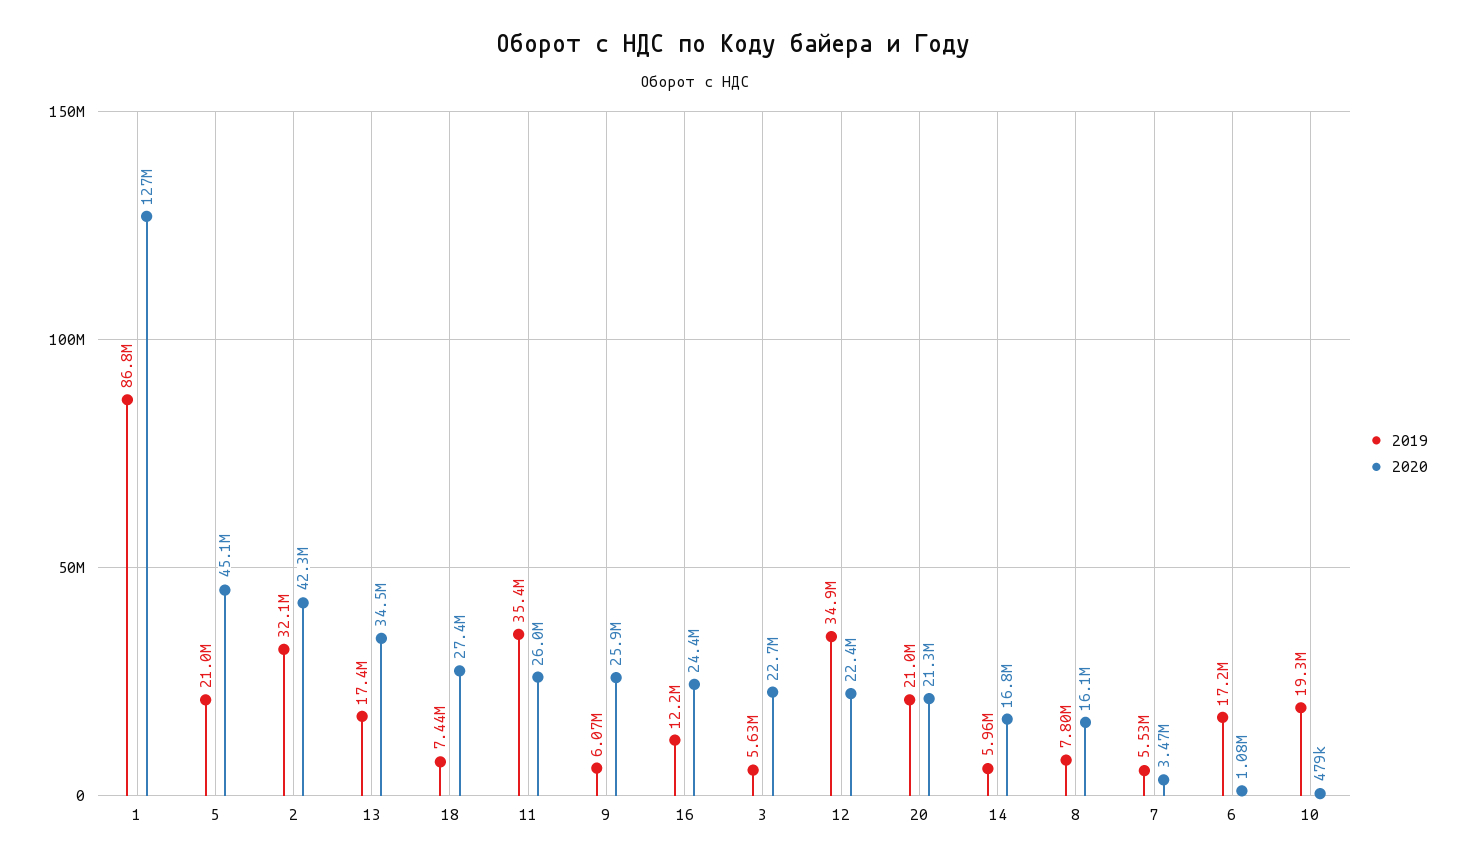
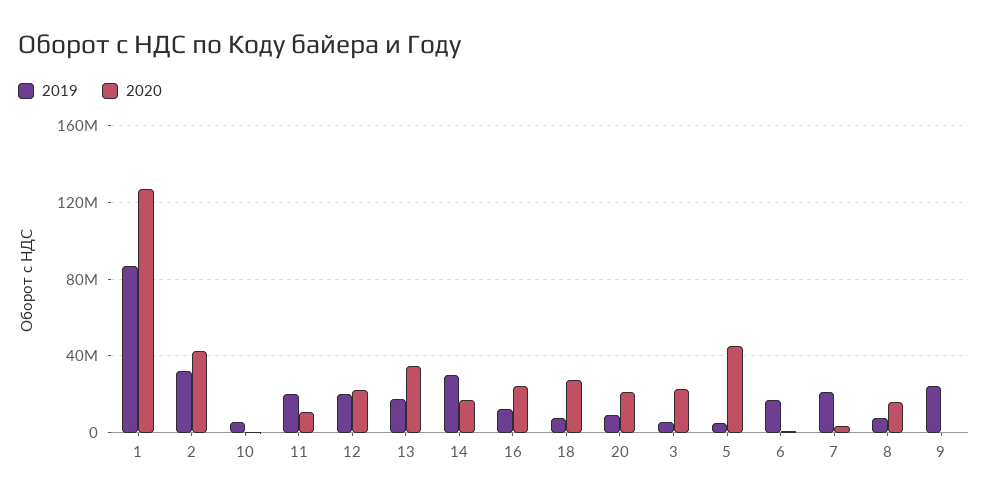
2019, 5: 21000000 -> 5000000
2019, 11: 35400000 -> 20000000
2020, 11: 26000000 -> 10000000
2019, 9: 6070000 -> 25000000
2020, 9: 25900000 -> 0
2019, 12: 34900000 -> 20000000
2019, 20: 21000000 -> 10000000
2019, 14: 5960000 -> 30000000
2019, 7: 5530000 -> 20000000
2019, 10: 19300000 -> 5000000

